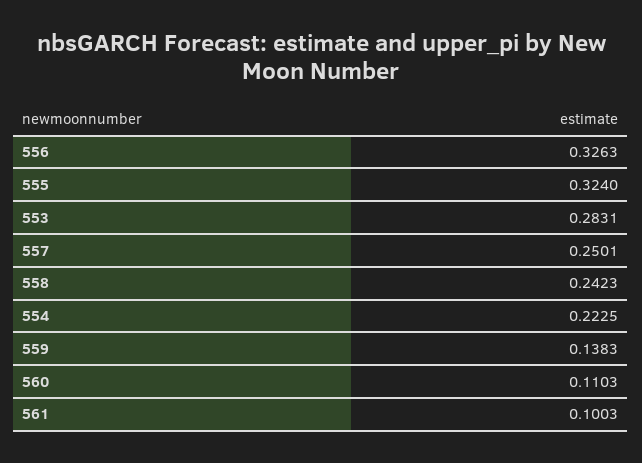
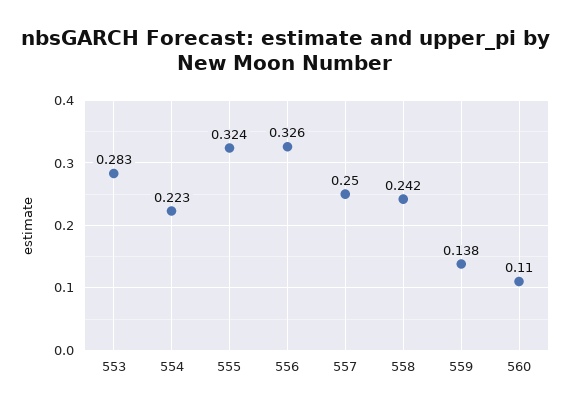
561: 0.1003 -> none

